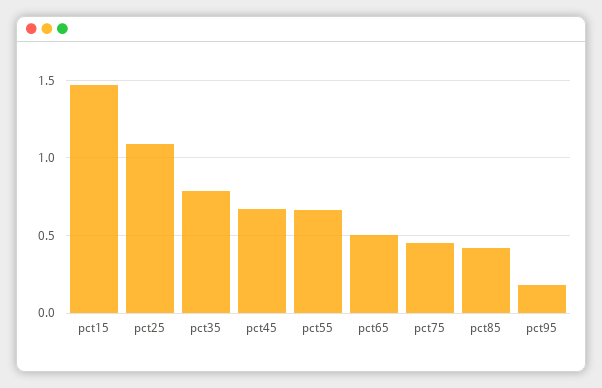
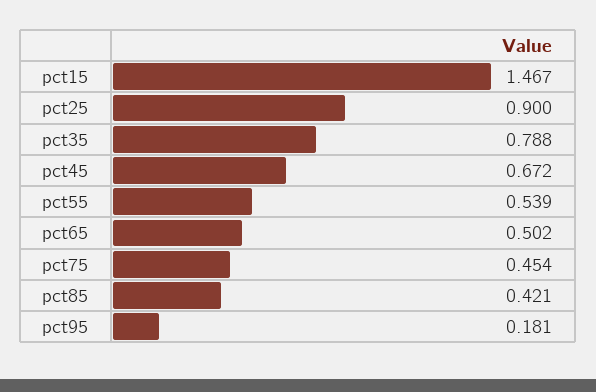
pct25: 1.1 -> 0.9
pct55: 0.65 -> 0.539

